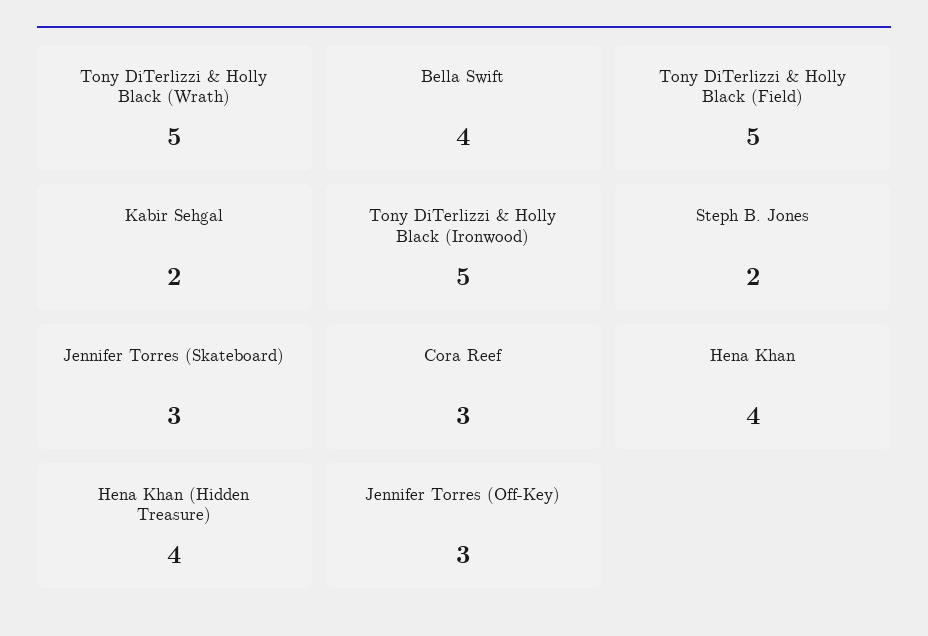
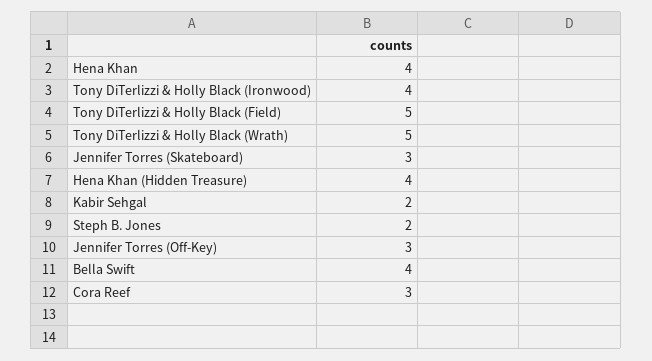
Tony DiTerlizzi & Holly Black (Ironwood): 5 -> 4

